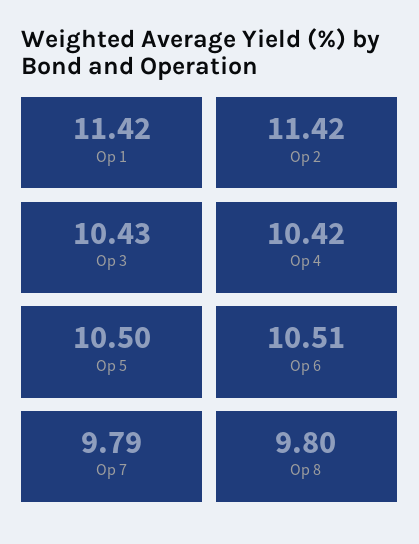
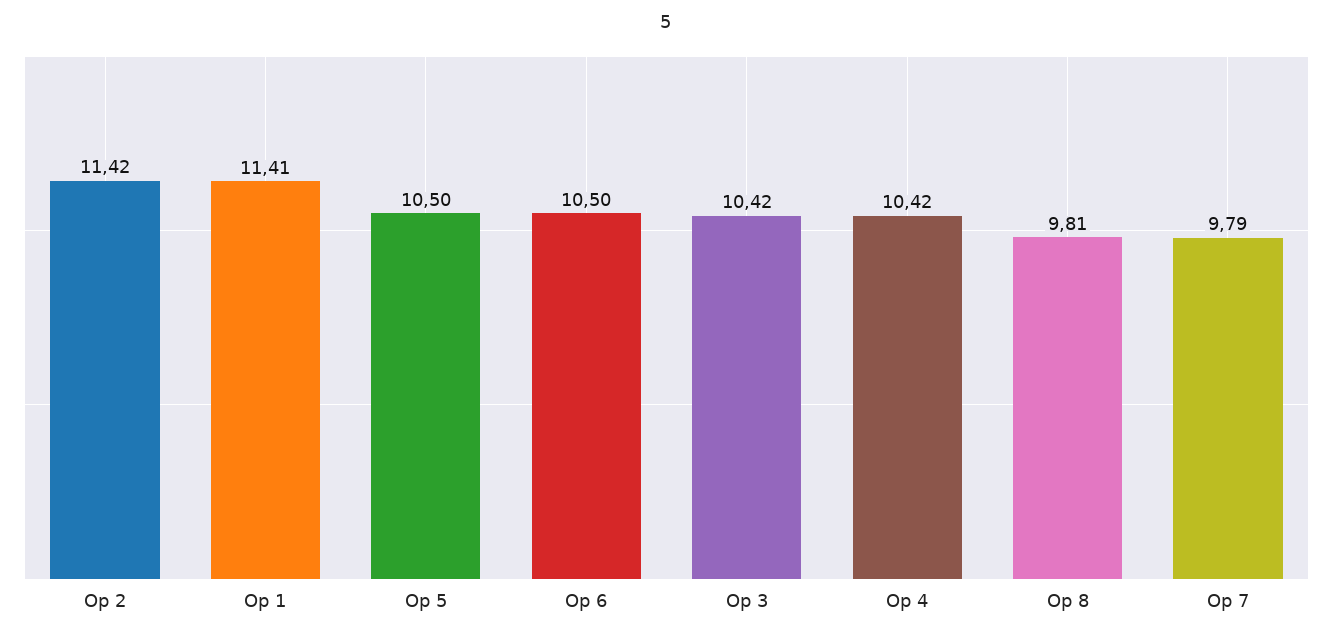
Op 1: 11.42 -> 11.41
Op 3: 10.43 -> 10.42
Op 6: 10.51 -> 10.5
Op 8: 9.8 -> 9.81

